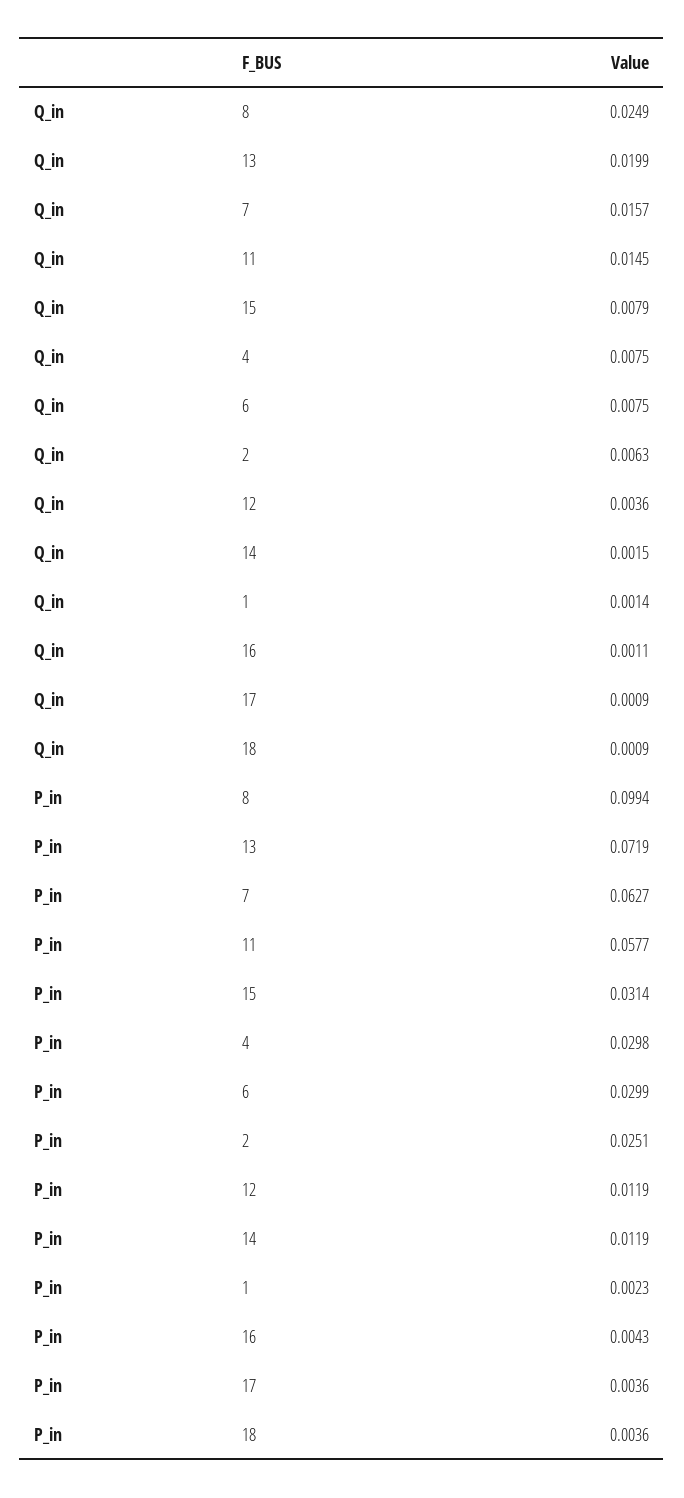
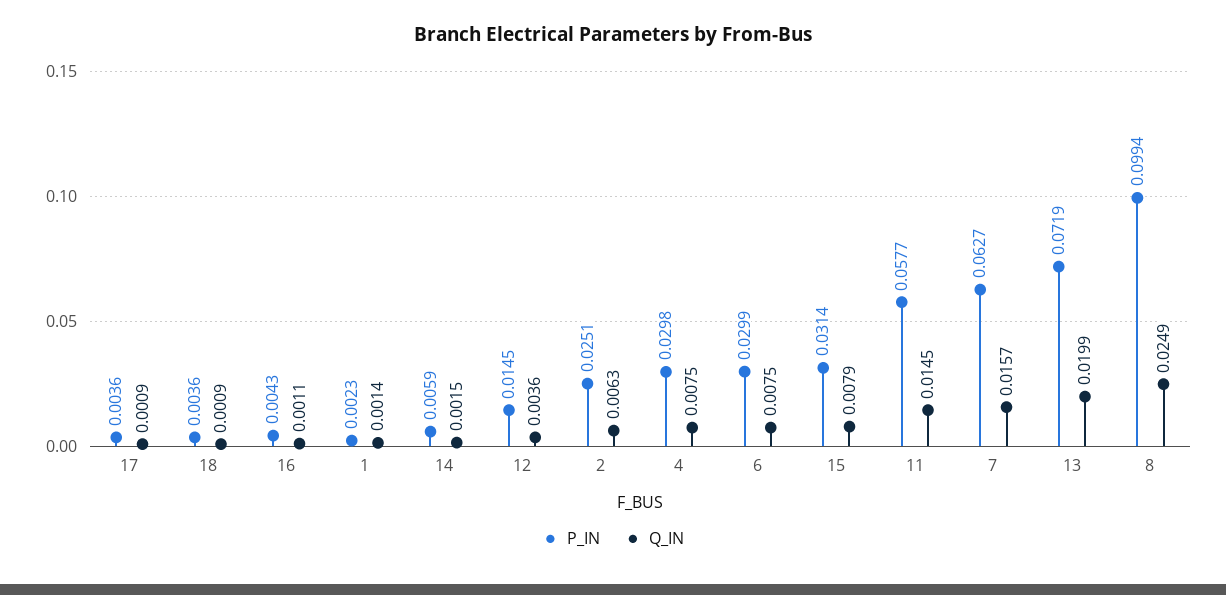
P_in, 12: 0.0119 -> 0.0145
P_in, 14: 0.0119 -> 0.0059

